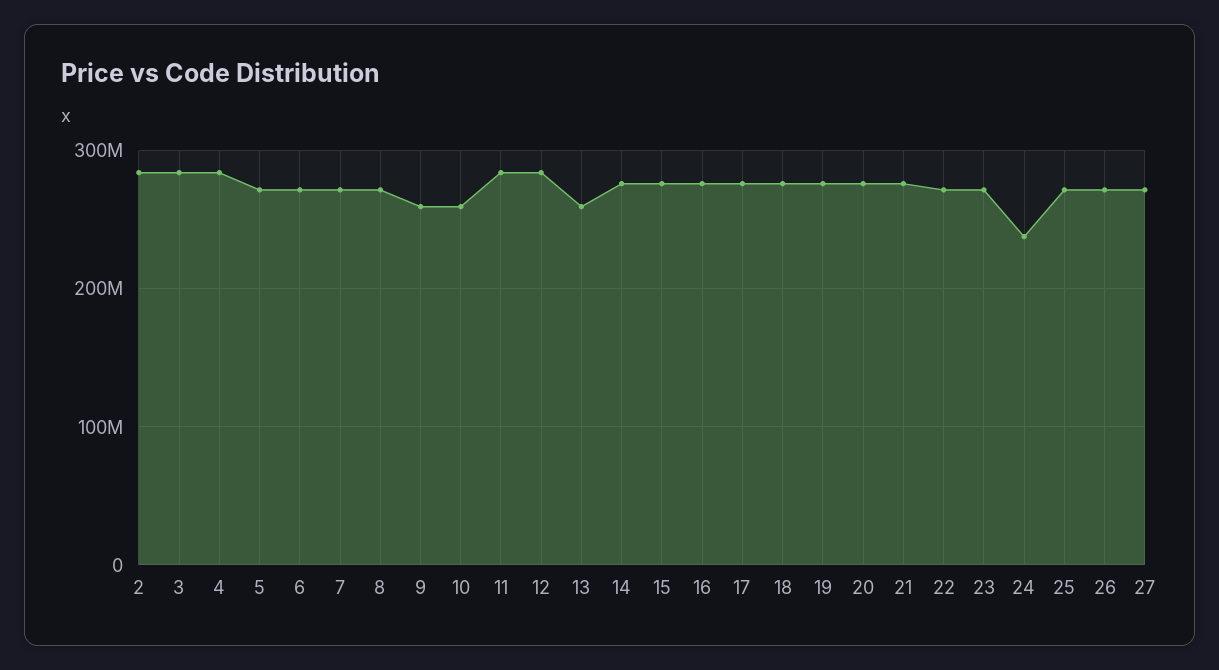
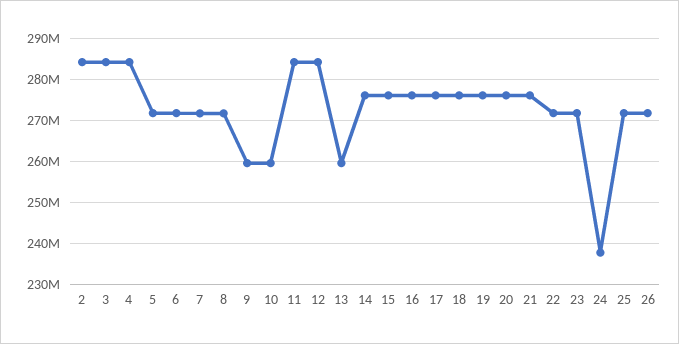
27: 270000000 -> none

